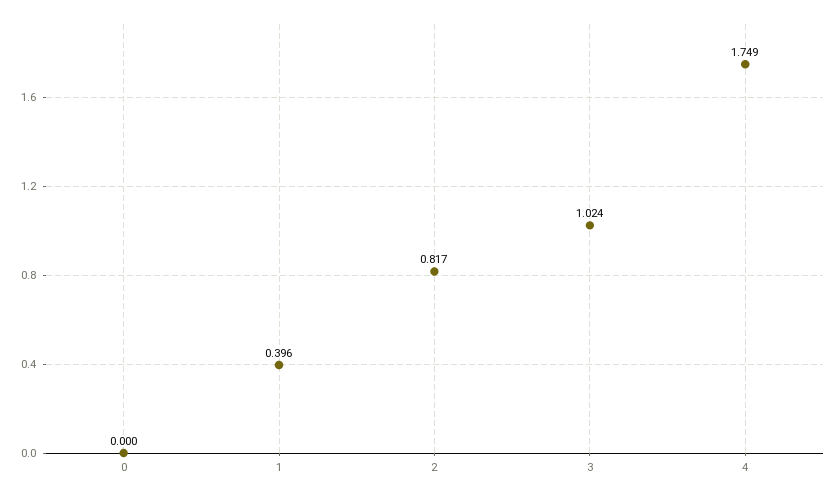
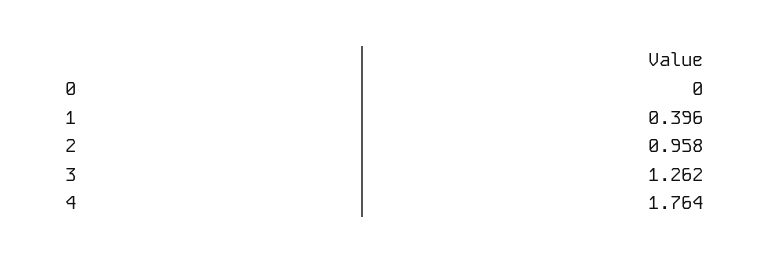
2: 0.817 -> 0.958
3: 1.024 -> 1.262
4: 1.749 -> 1.764

